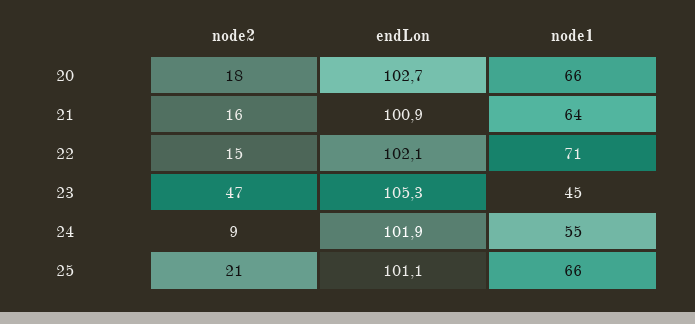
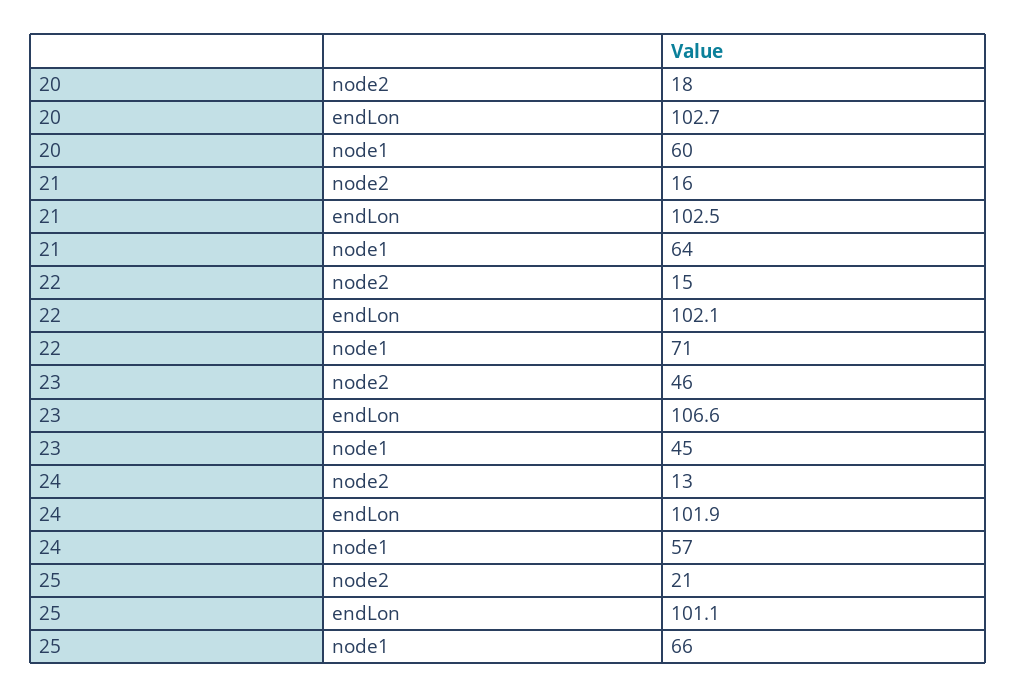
node1, 20: 66 -> 60
endLon, 21: 100.9 -> 102.5
node2, 23: 47 -> 46
endLon, 23: 105.3 -> 106.6
node2, 24: 9 -> 13
node1, 24: 55 -> 57

